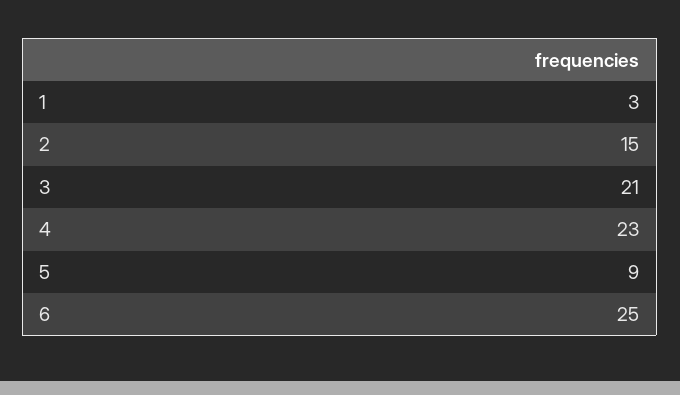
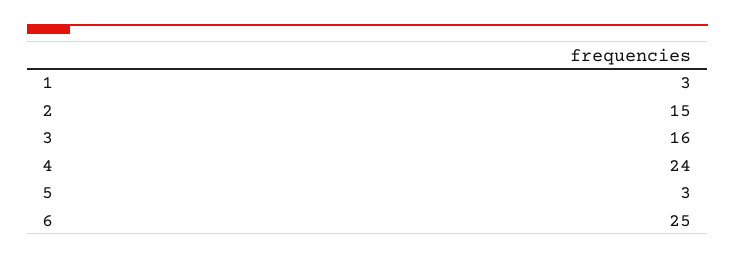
3: 21 -> 16
4: 23 -> 24
5: 9 -> 3

